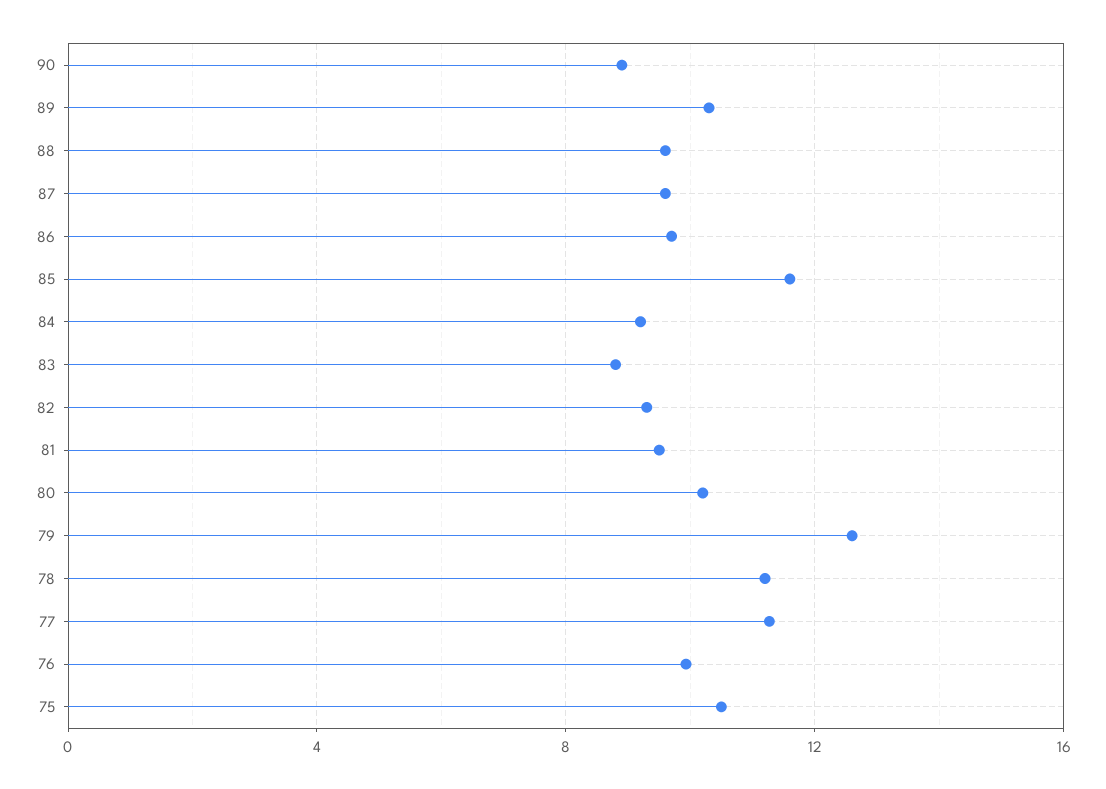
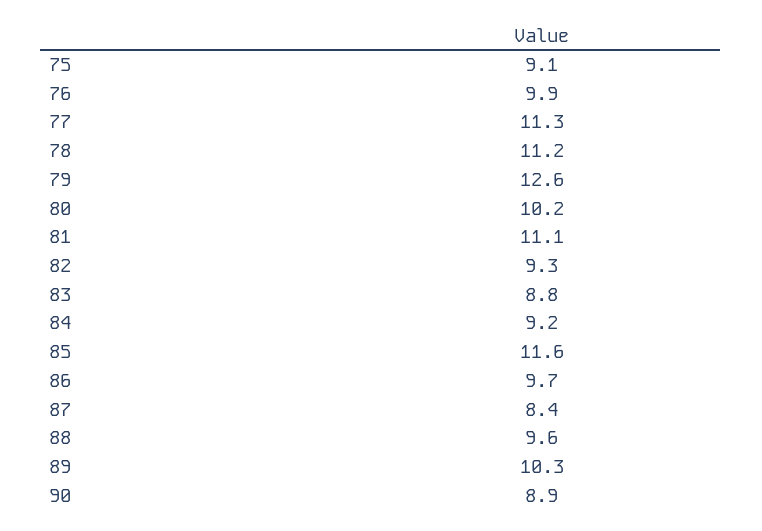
87: 9.5 -> 8.4
81: 9.5 -> 11.1
75: 10.5 -> 9.1

